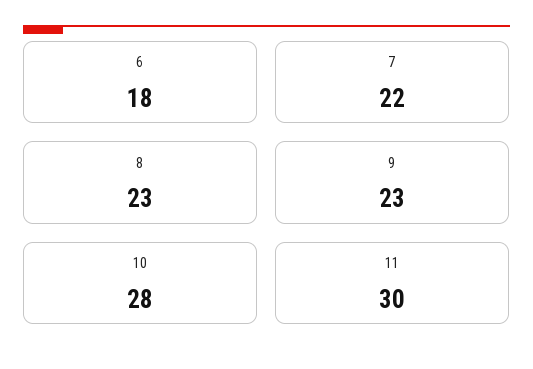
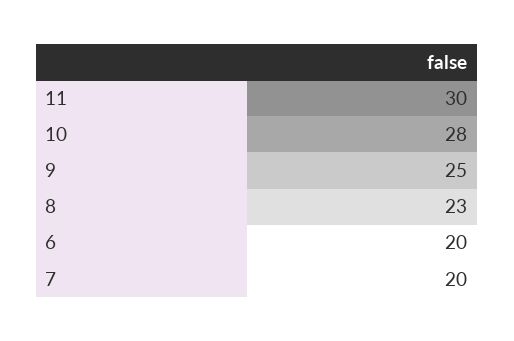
6: 18 -> 20
7: 22 -> 20
9: 23 -> 25

